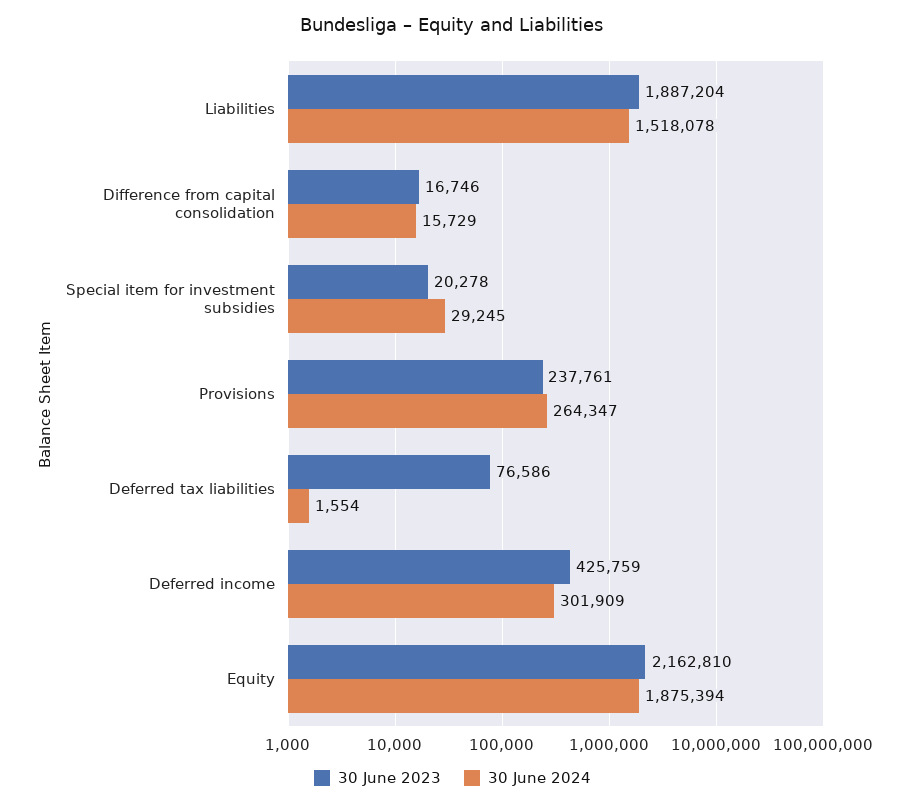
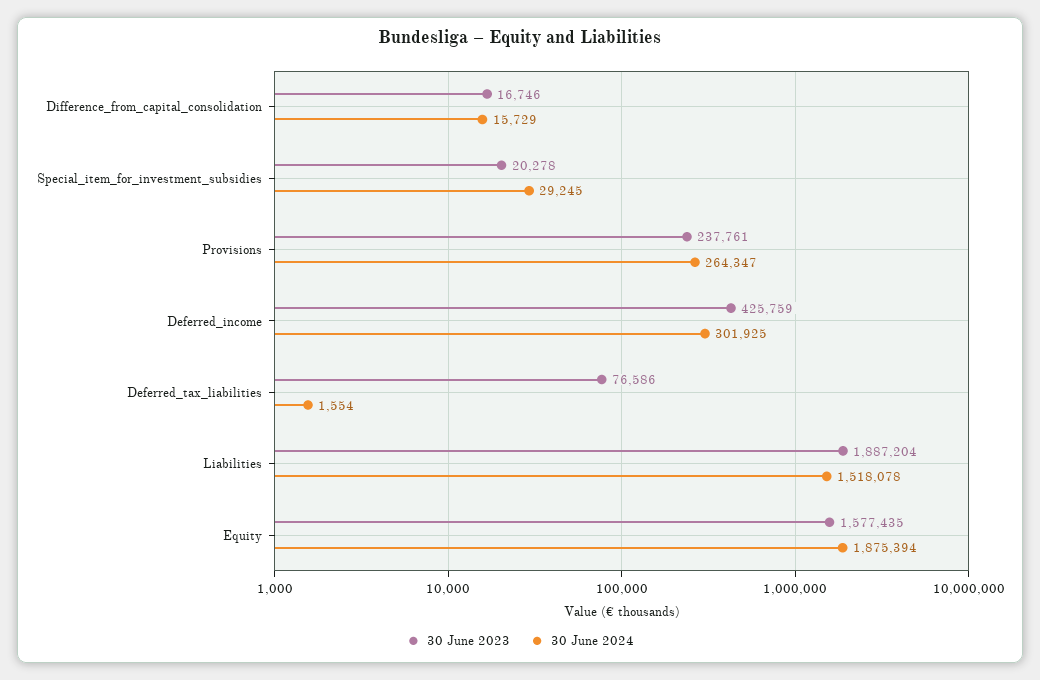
30 June 2024, Deferred income: 301909 -> 301925
30 June 2023, Equity: 2162810 -> 1577435

